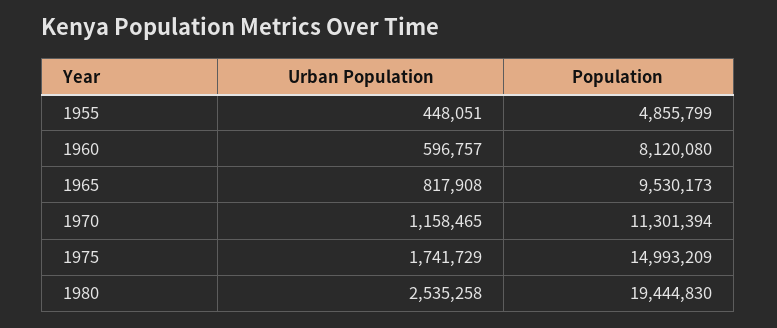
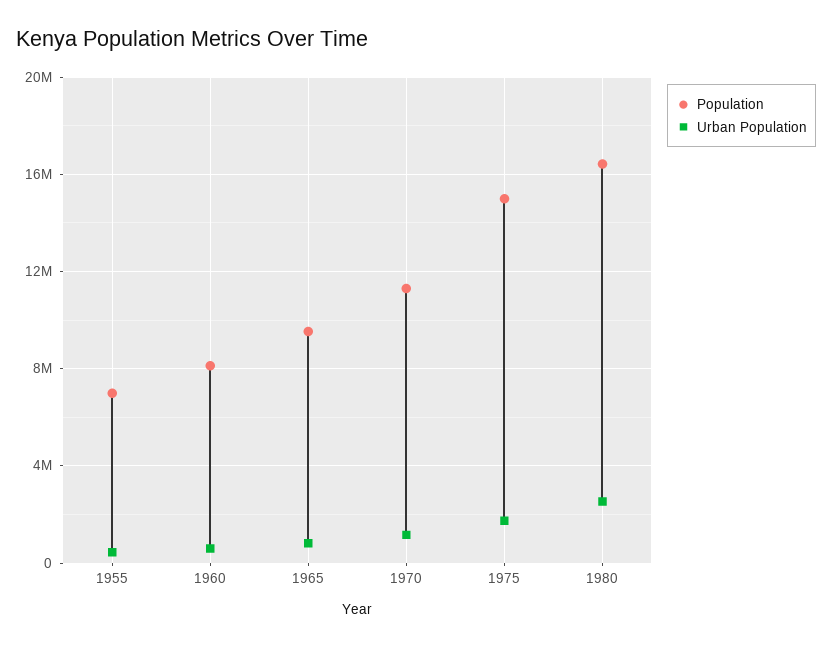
Population, 1955: 4855799 -> 7000000
Population, 1980: 19444830 -> 16500000

